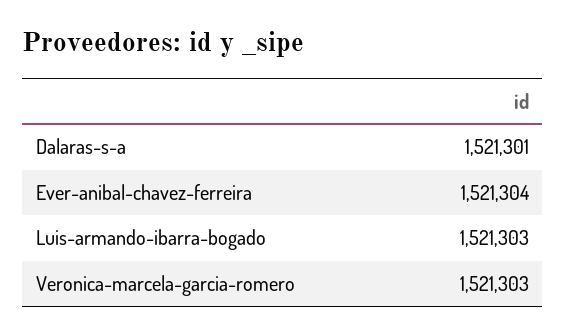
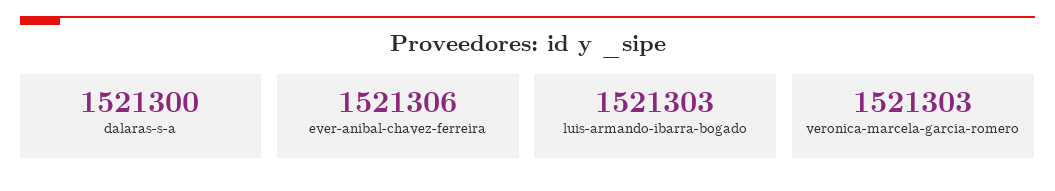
Dalaras-s-a: 1521301 -> 1521300
Ever-anibal-chavez-ferreira: 1521304 -> 1521306

